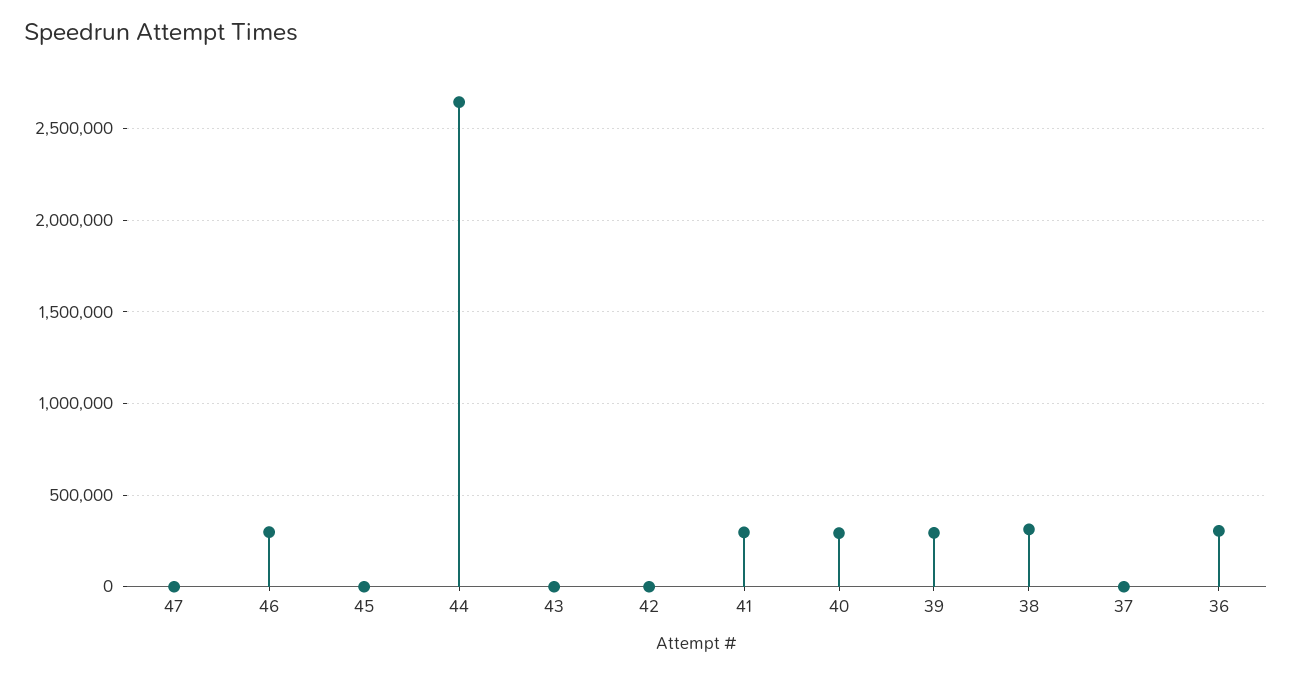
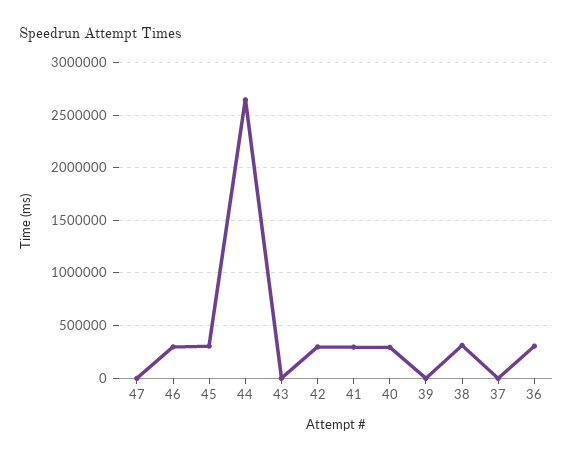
45: 0 -> 300000
42: 0 -> 300000
39: 300000 -> 0

